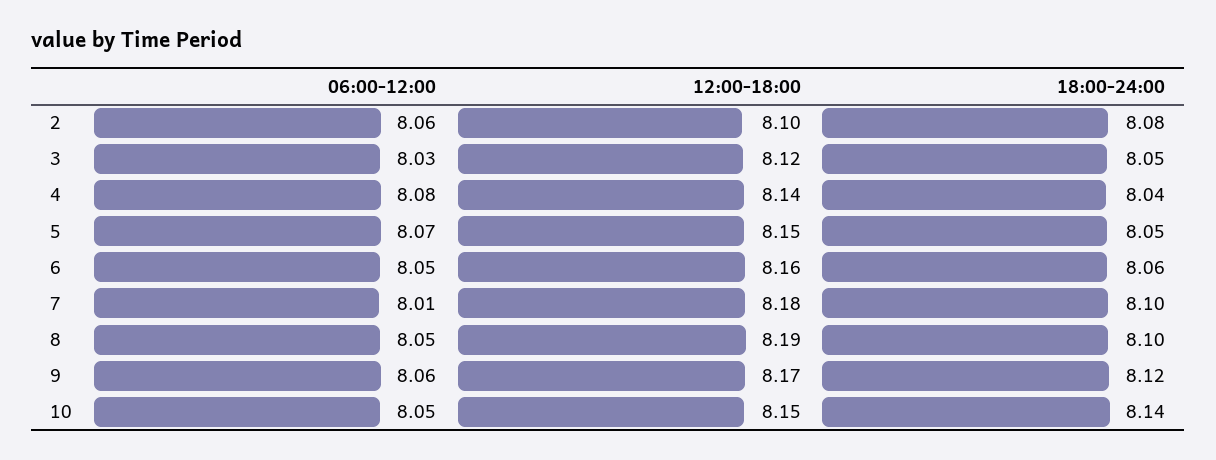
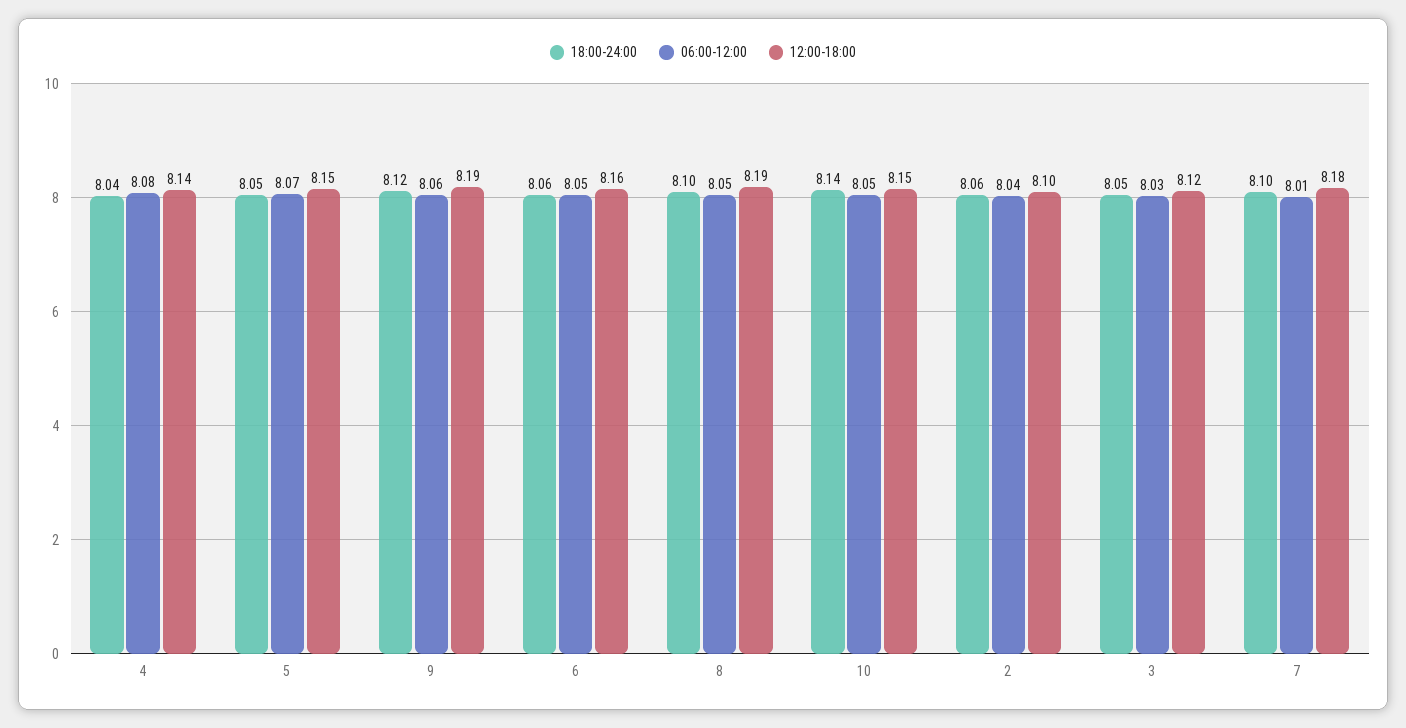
06:00-12:00, 2: 8.06 -> 8.04
18:00-24:00, 2: 8.08 -> 8.06
12:00-18:00, 9: 8.17 -> 8.19

